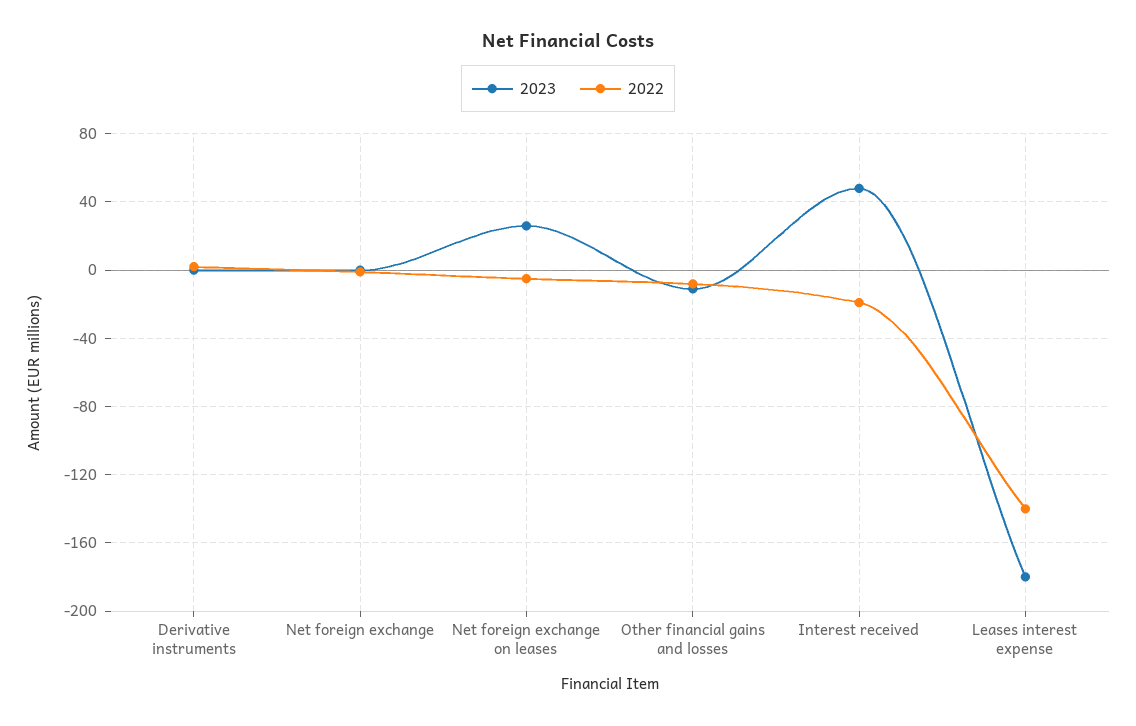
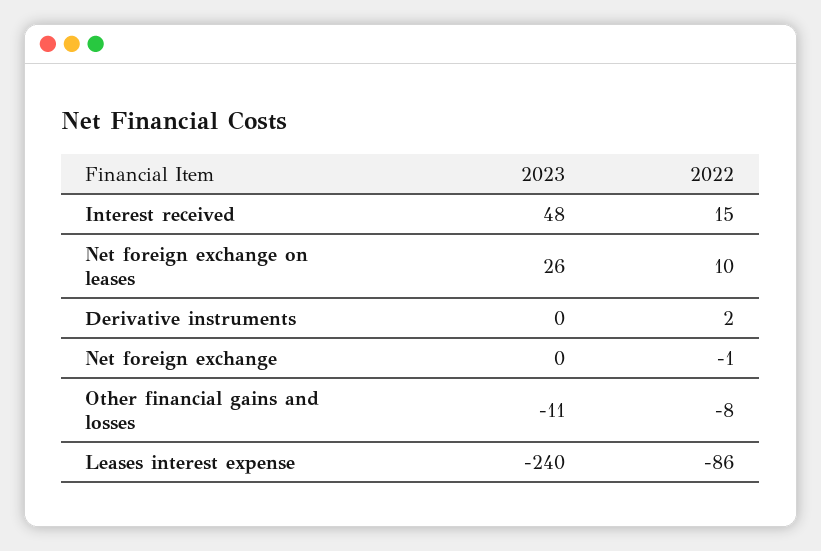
2022, Net foreign exchange on leases: -5 -> 10
2022, Interest received: -20 -> 15
2023, Leases interest expense: -180 -> -240
2022, Leases interest expense: -140 -> -86

